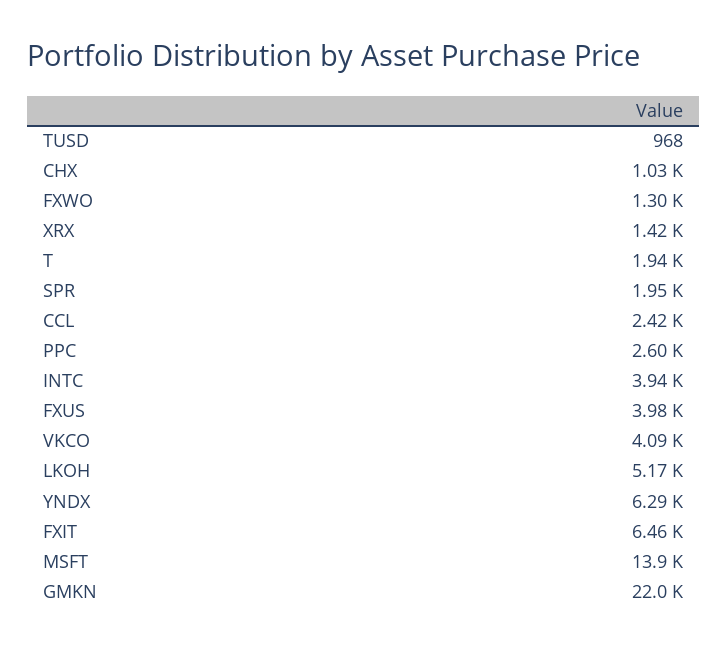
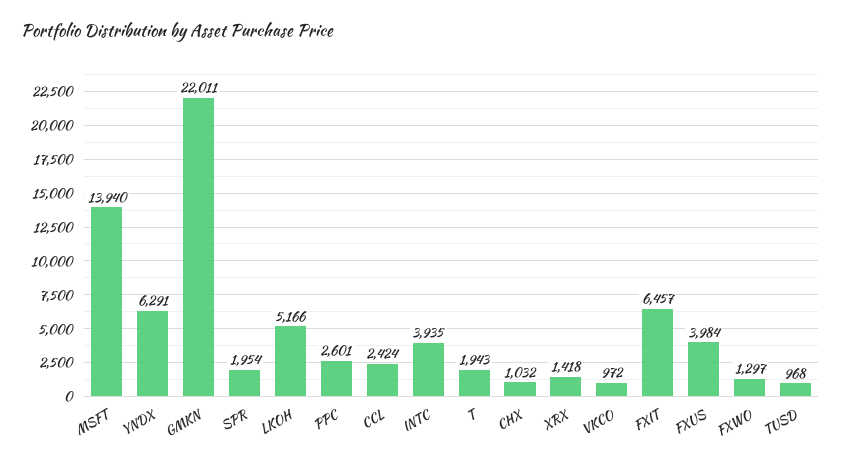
VKCO: 4090 -> 972

